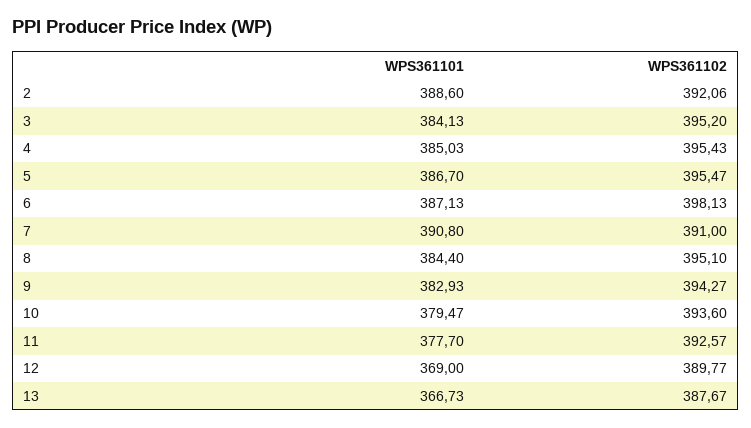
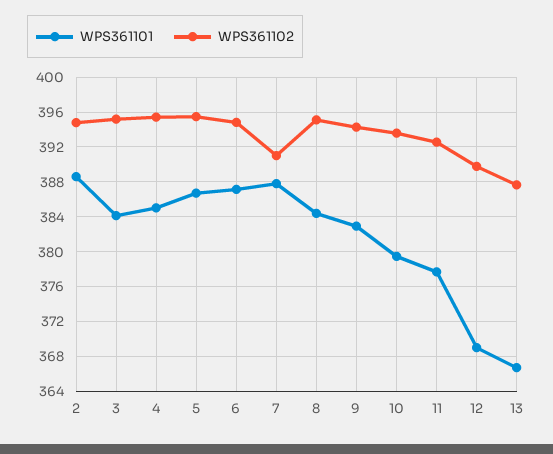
WPS361102, 2: 392.06 -> 395
WPS361102, 6: 398.13 -> 395
WPS361101, 7: 390.8 -> 388

